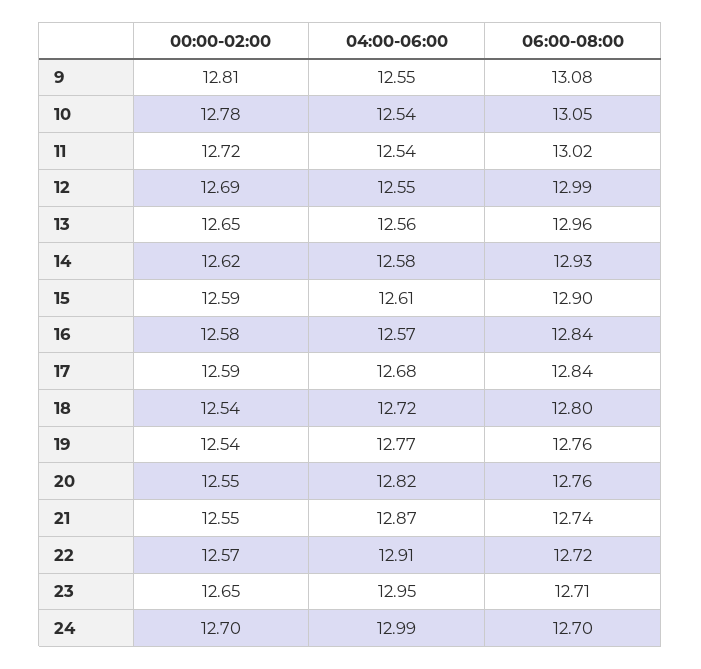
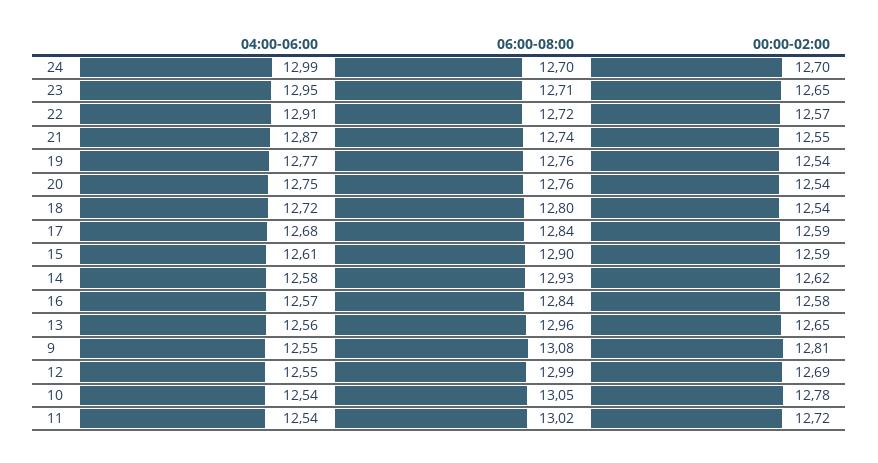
00:00-02:00, 20: 12.55 -> 12.54
04:00-06:00, 20: 12.82 -> 12.75

